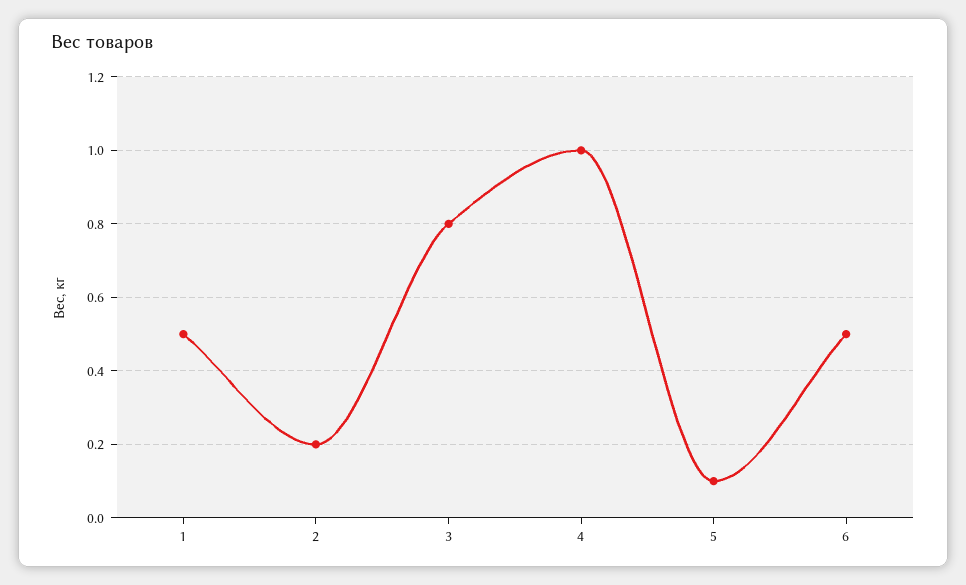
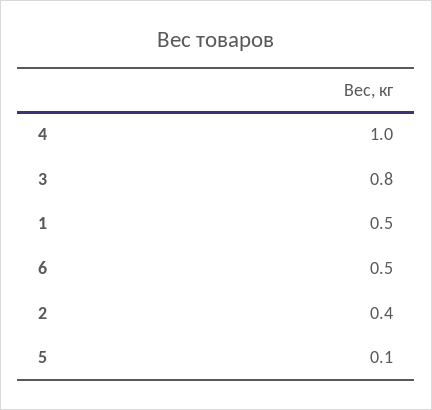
2: 0.2 -> 0.4

